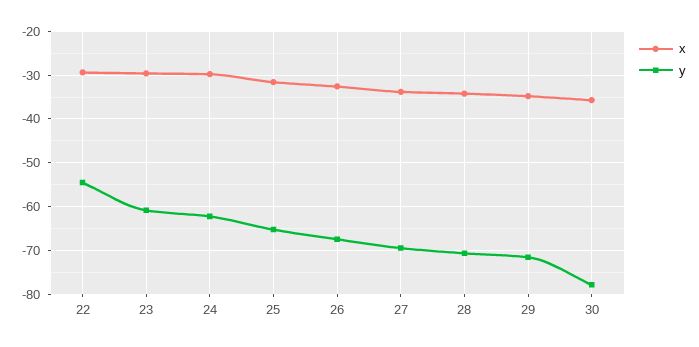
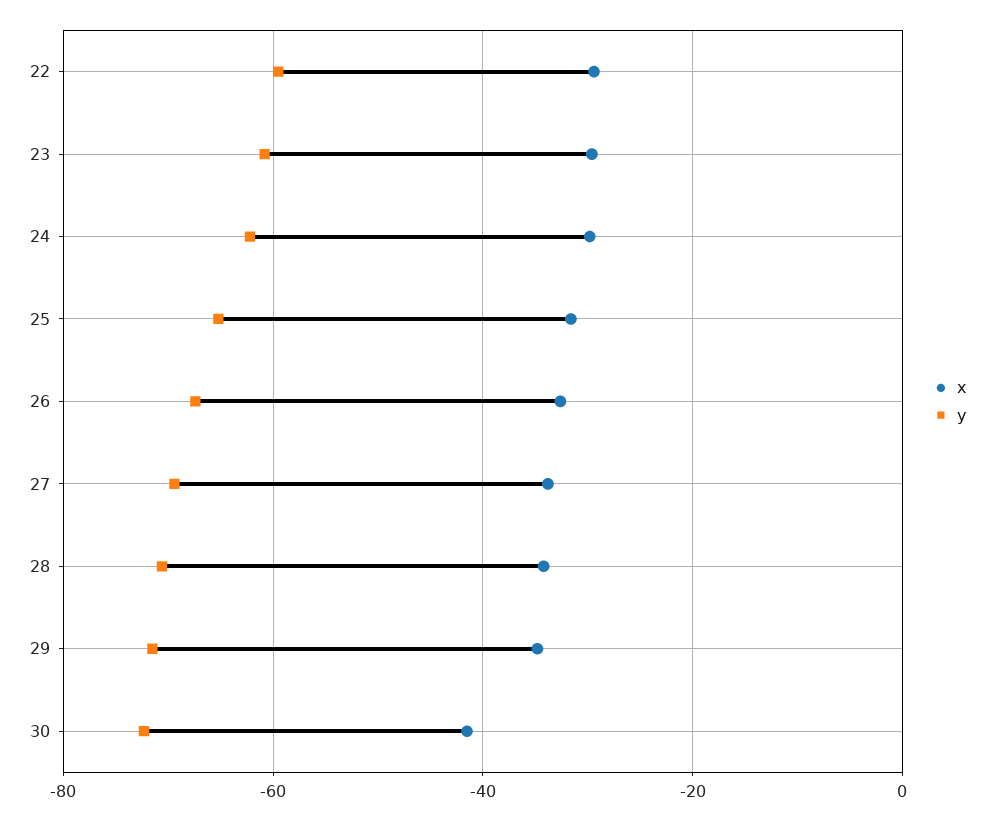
y, 22: -54 -> -60
x, 30: -36 -> -42
y, 30: -78 -> -72

